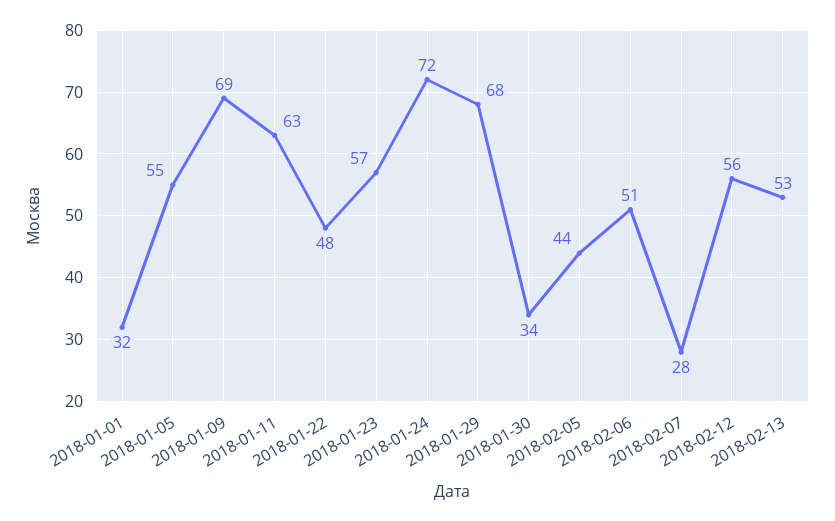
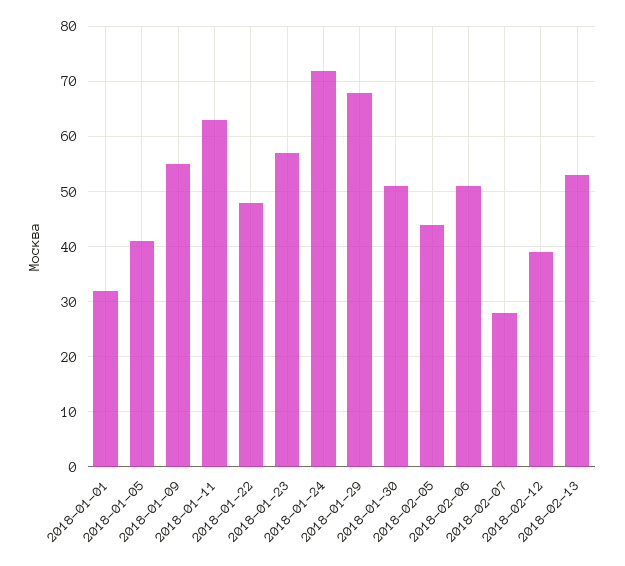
2018-01-05: 55 -> 40
2018-01-09: 69 -> 55
2018-01-30: 34 -> 50
2018-02-12: 56 -> 40

